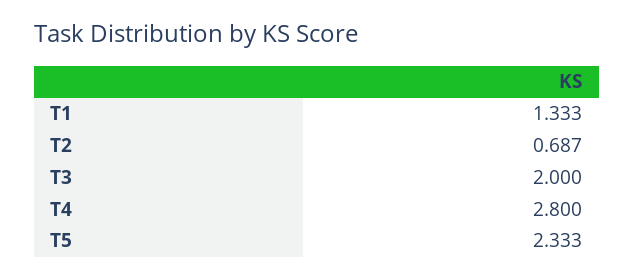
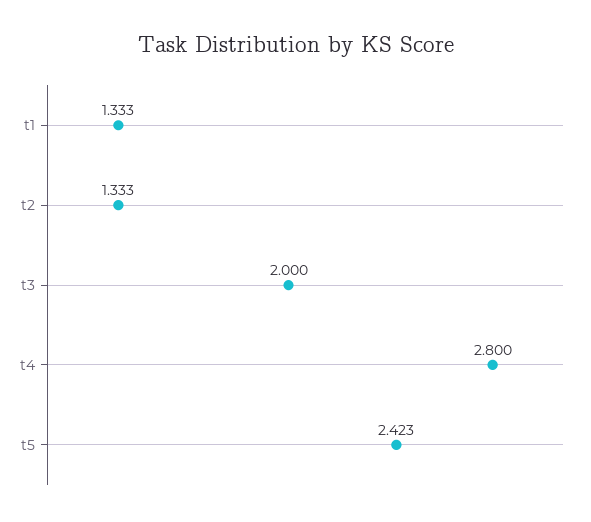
T2: 0.687 -> 1.333
T5: 2.333 -> 2.423

